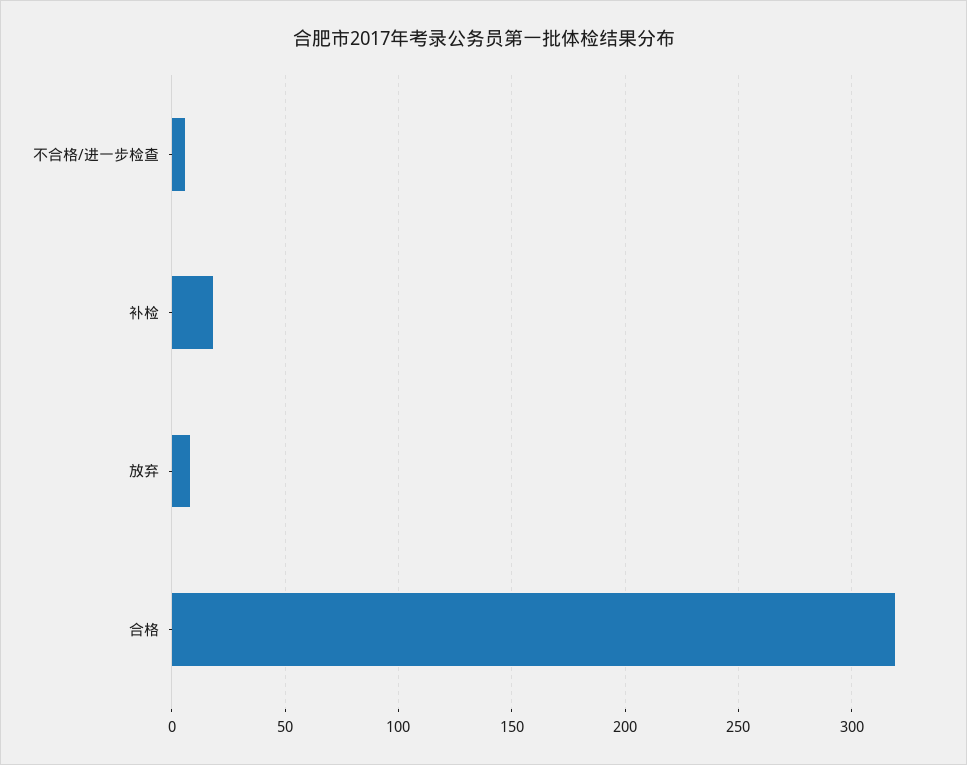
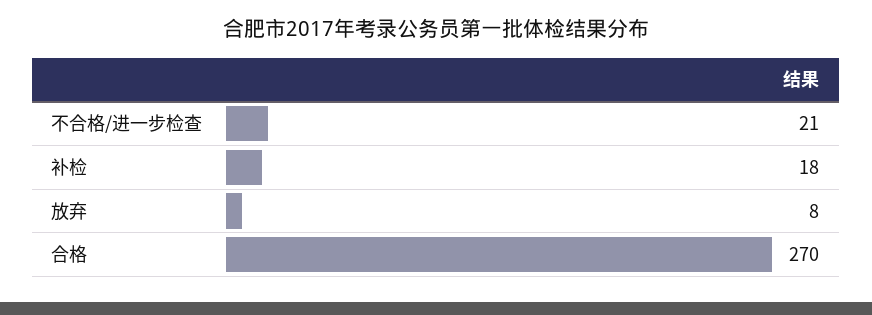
不合格/进一步检查: 5 -> 21
合格: 320 -> 270

